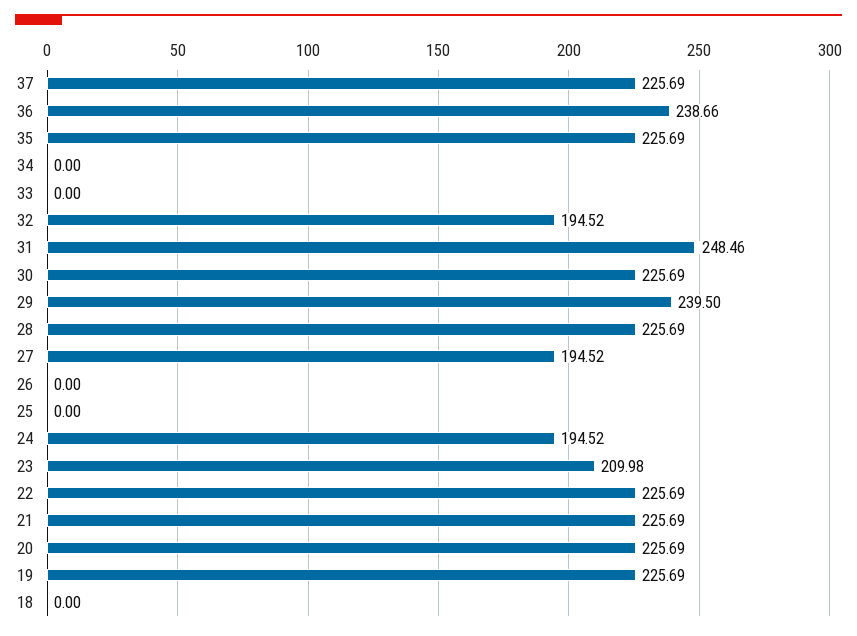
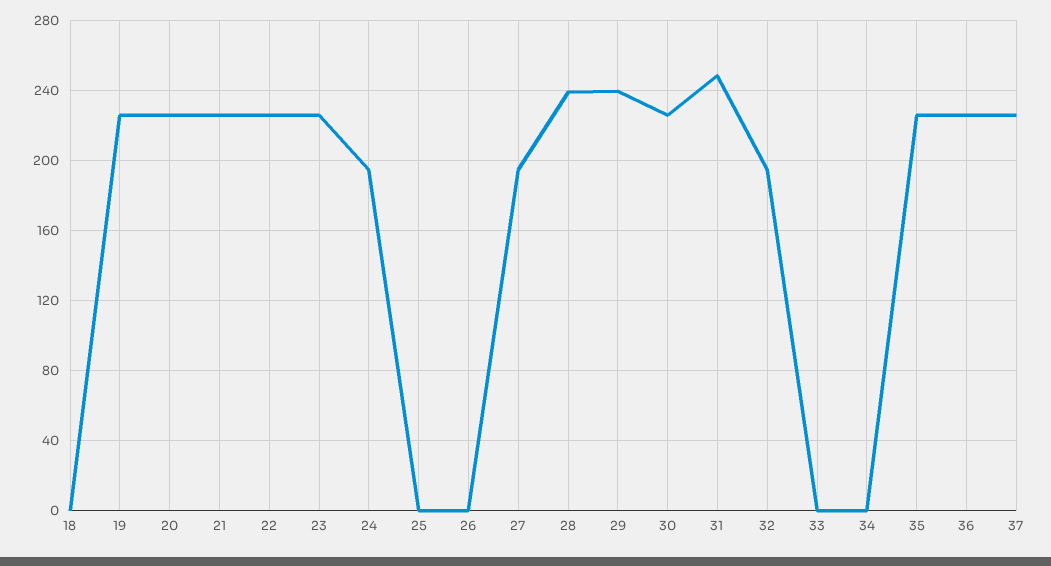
36: 238.66 -> 225
28: 225.69 -> 240
23: 209.98 -> 225

